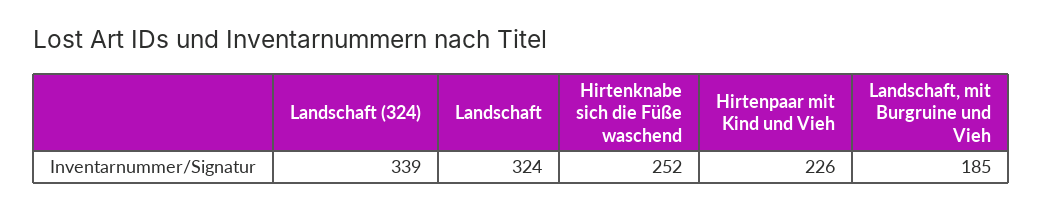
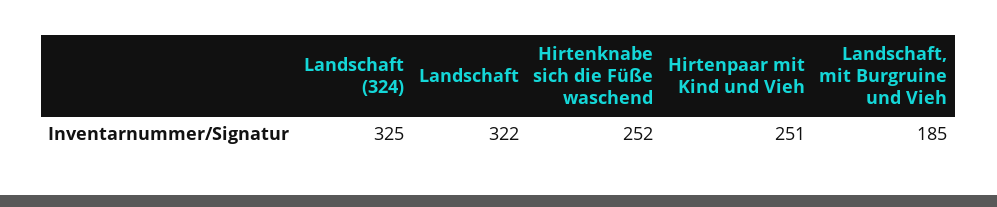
Landschaft (324): 339 -> 325
Landschaft: 324 -> 322
Hirtenpaar mit Kind und Vieh: 226 -> 251

